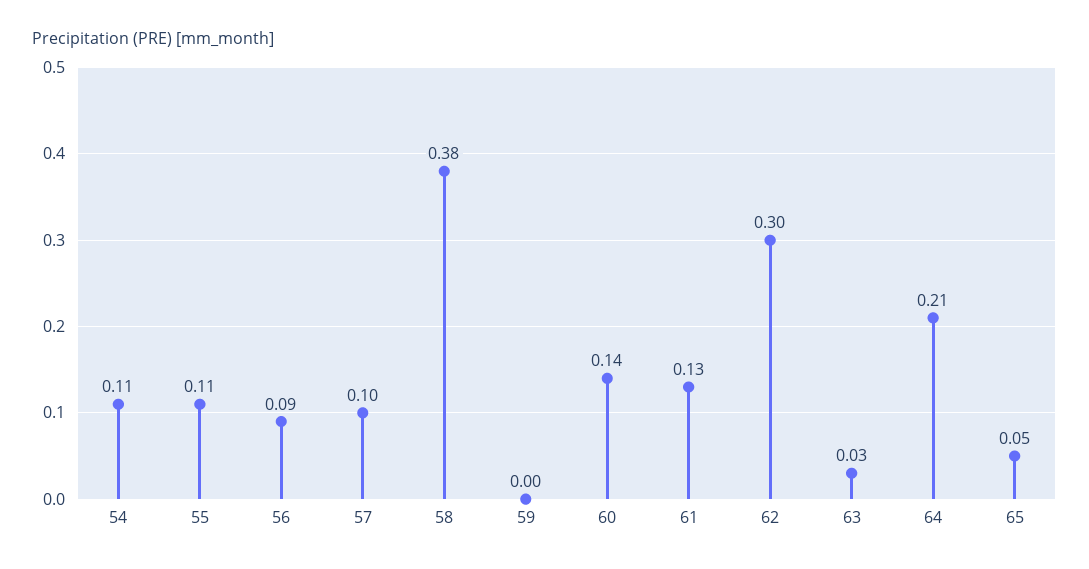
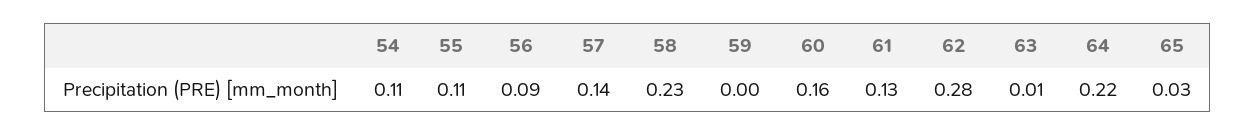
57: 0.1 -> 0.14
58: 0.38 -> 0.23
60: 0.14 -> 0.16
62: 0.3 -> 0.28
63: 0.03 -> 0.01
64: 0.21 -> 0.22
65: 0.05 -> 0.03

